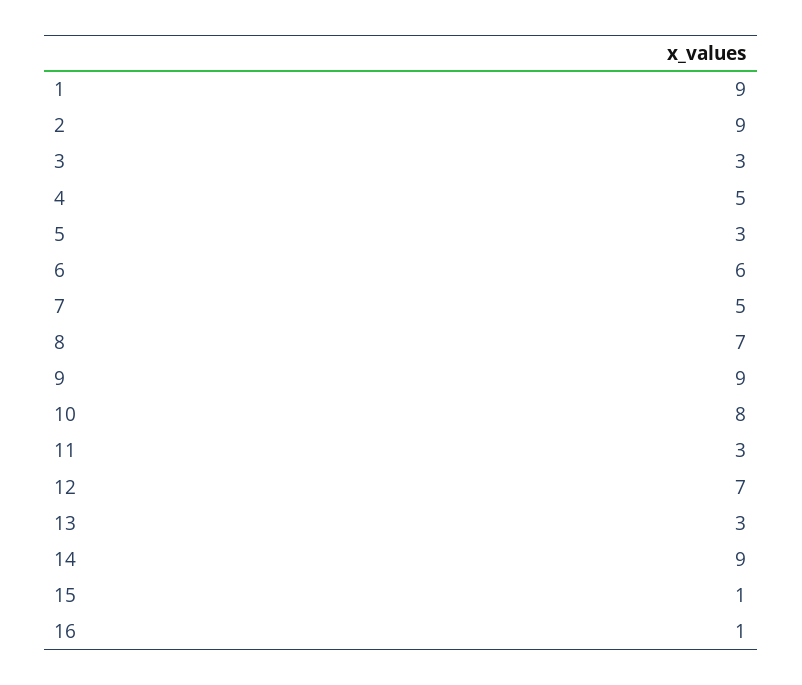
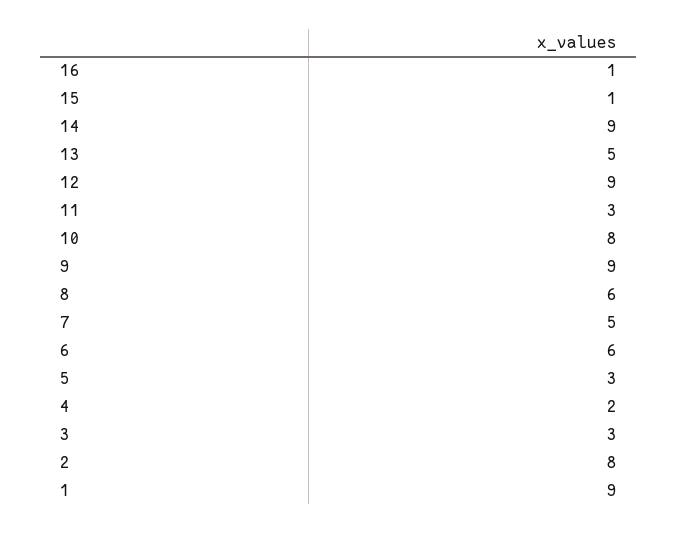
2: 9 -> 8
4: 5 -> 2
8: 7 -> 6
12: 7 -> 9
13: 3 -> 5

